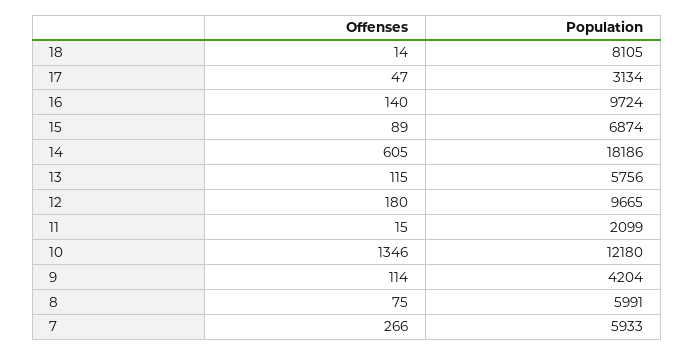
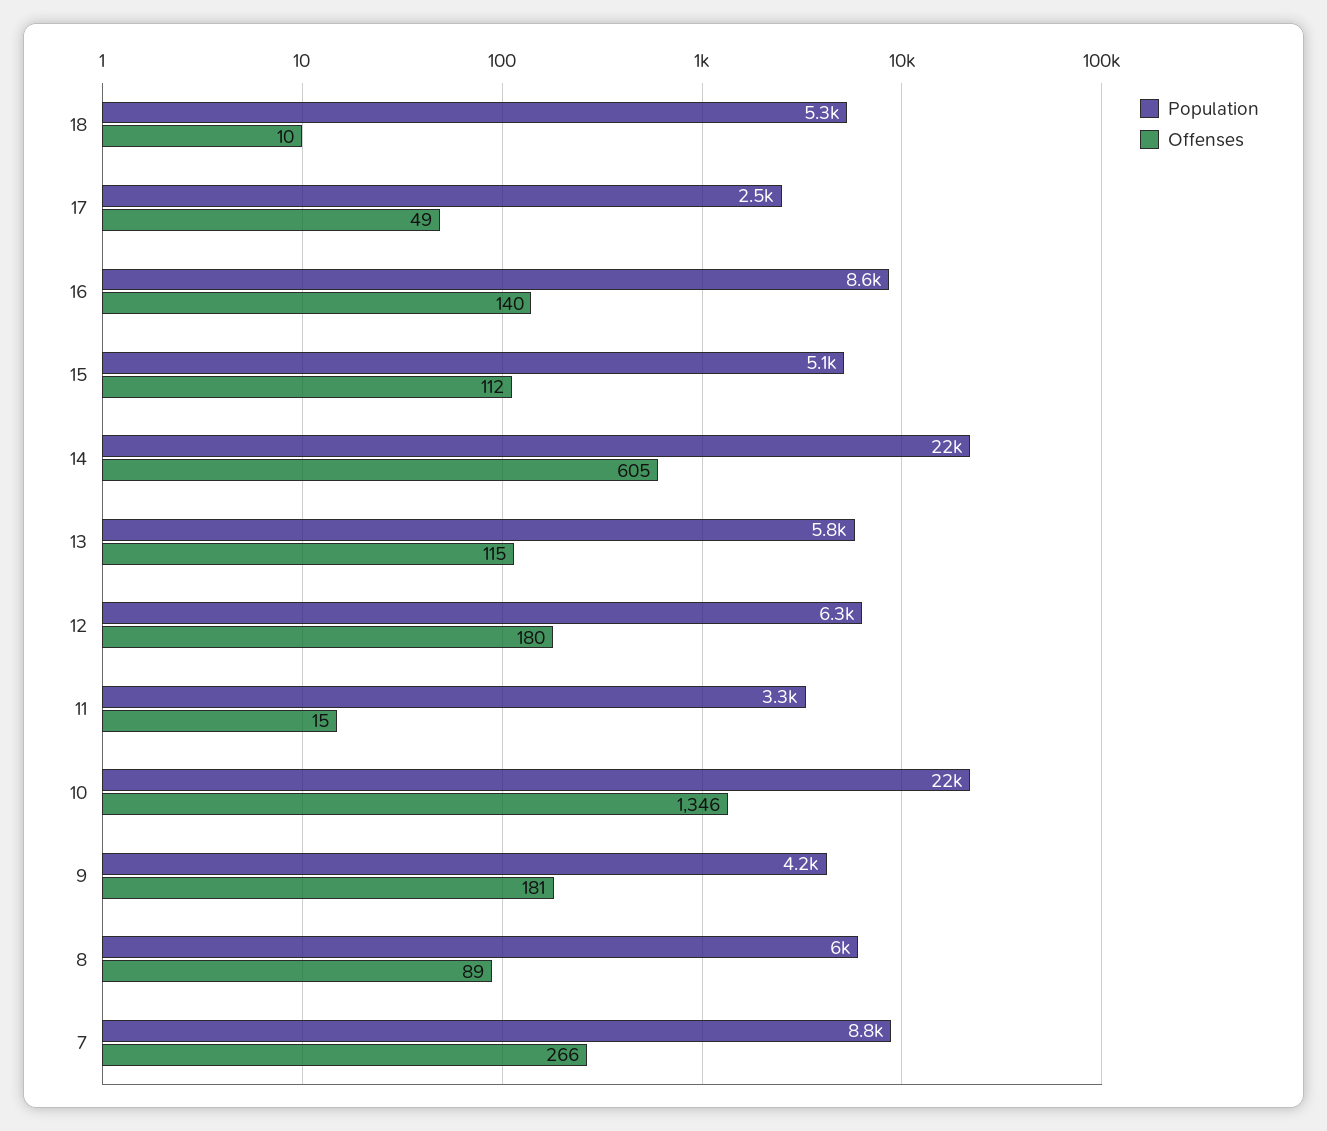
Offenses, 18: 14 -> 10
Population, 18: 8105 -> 5300
Offenses, 17: 47 -> 49
Population, 17: 3134 -> 2500
Population, 16: 9724 -> 8600
Offenses, 15: 89 -> 112
Population, 15: 6874 -> 5100
Population, 14: 18186 -> 22000
Population, 12: 9665 -> 6300
Population, 11: 2099 -> 3300
Population, 10: 12180 -> 22000
Offenses, 9: 114 -> 181
Offenses, 8: 75 -> 89
Population, 7: 5933 -> 8800

